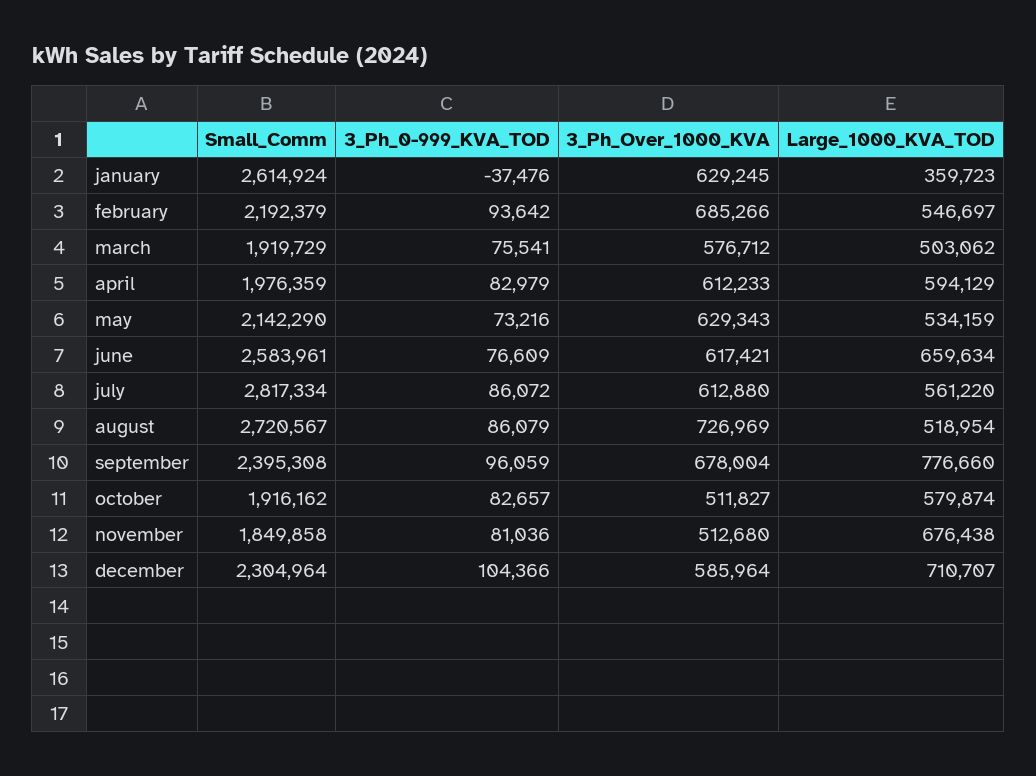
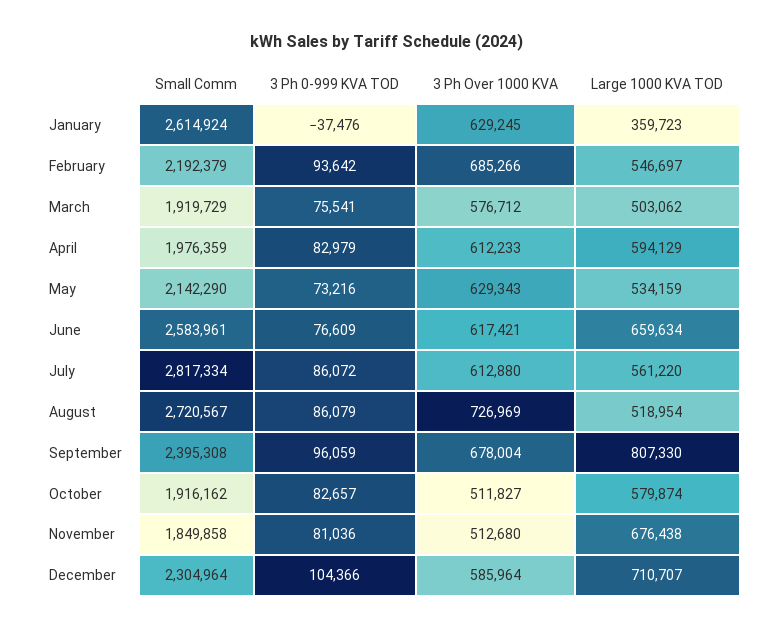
Large_1000_KVA_TOD, september: 776660 -> 807330

